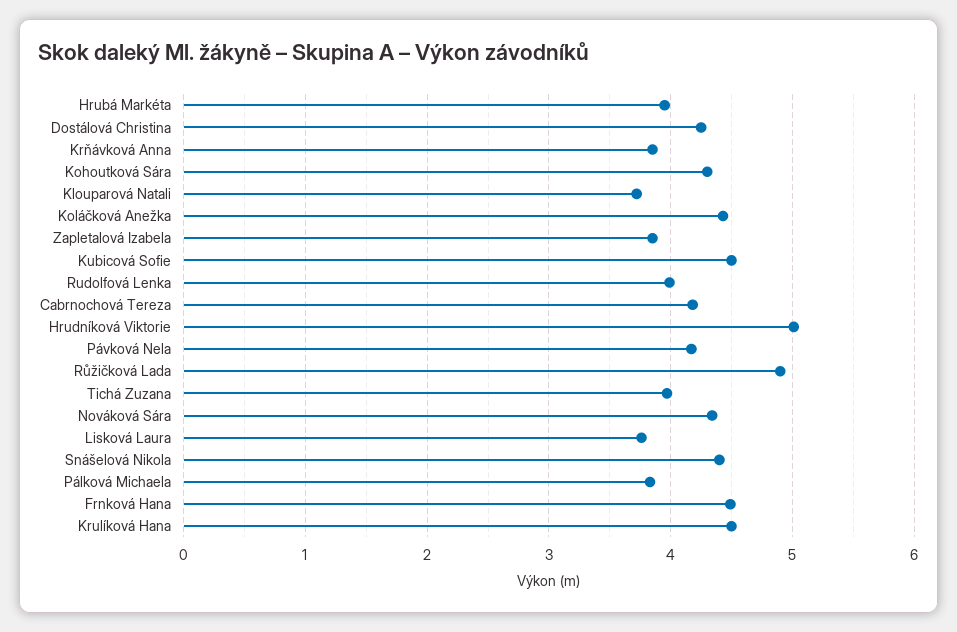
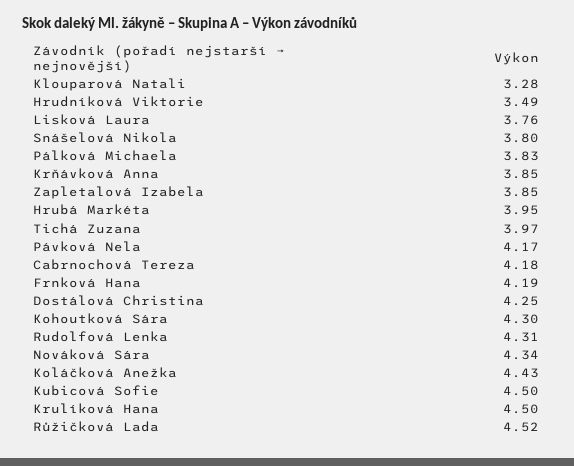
Klouparová Natali: 3.7 -> 3.28
Rudolfová Lenka: 4 -> 4.31
Hrudníková Viktorie: 5 -> 3.49
Růžičková Lada: 4.9 -> 4.52
Snášelová Nikola: 4.4 -> 3.8
Frnková Hana: 4.5 -> 4.19

